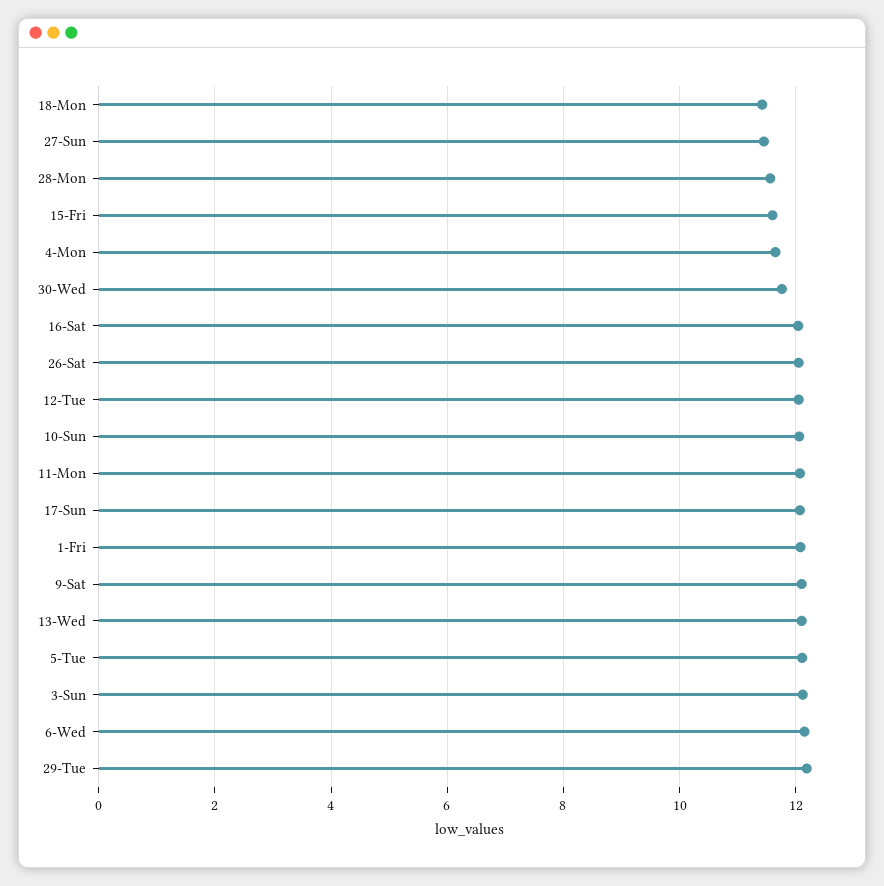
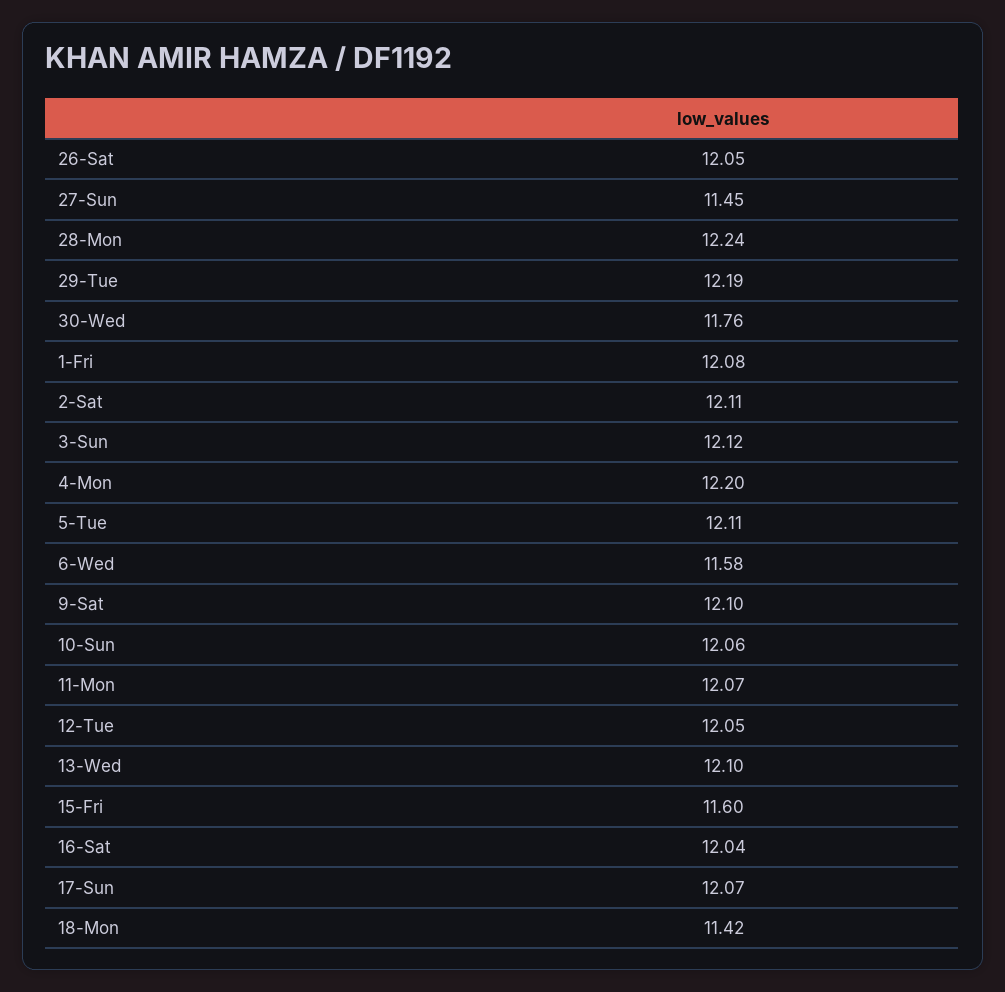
28-Mon: 11.6 -> 12.24
4-Mon: 11.6 -> 12.2
6-Wed: 12.2 -> 11.58
2-Sat: none -> 12.11

